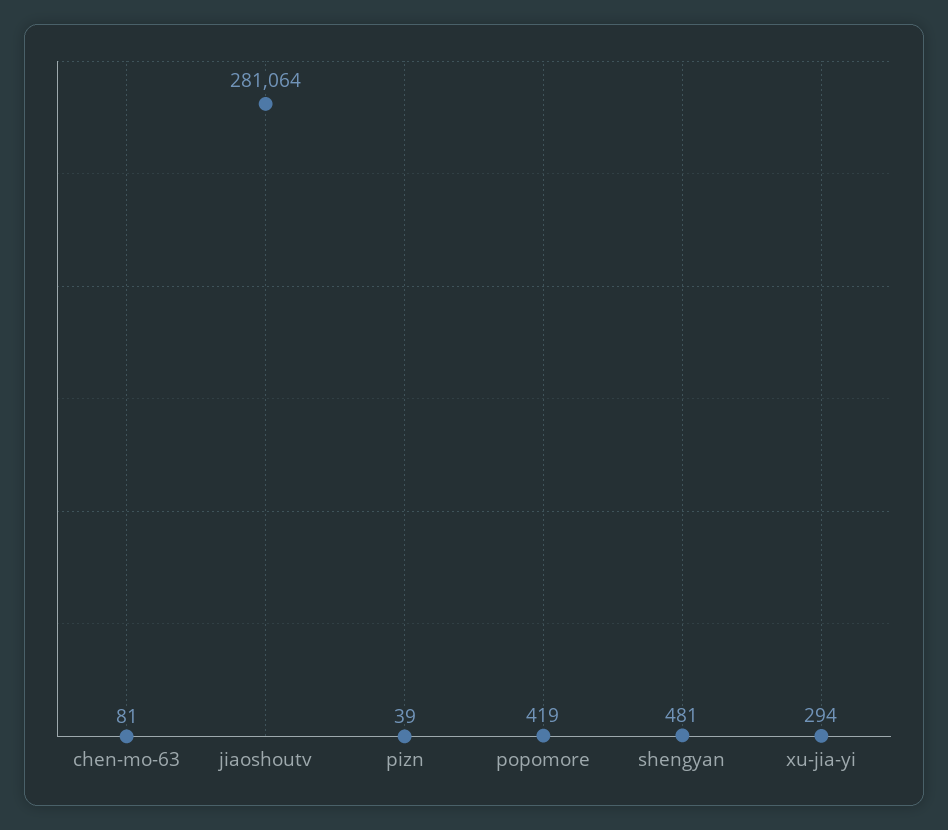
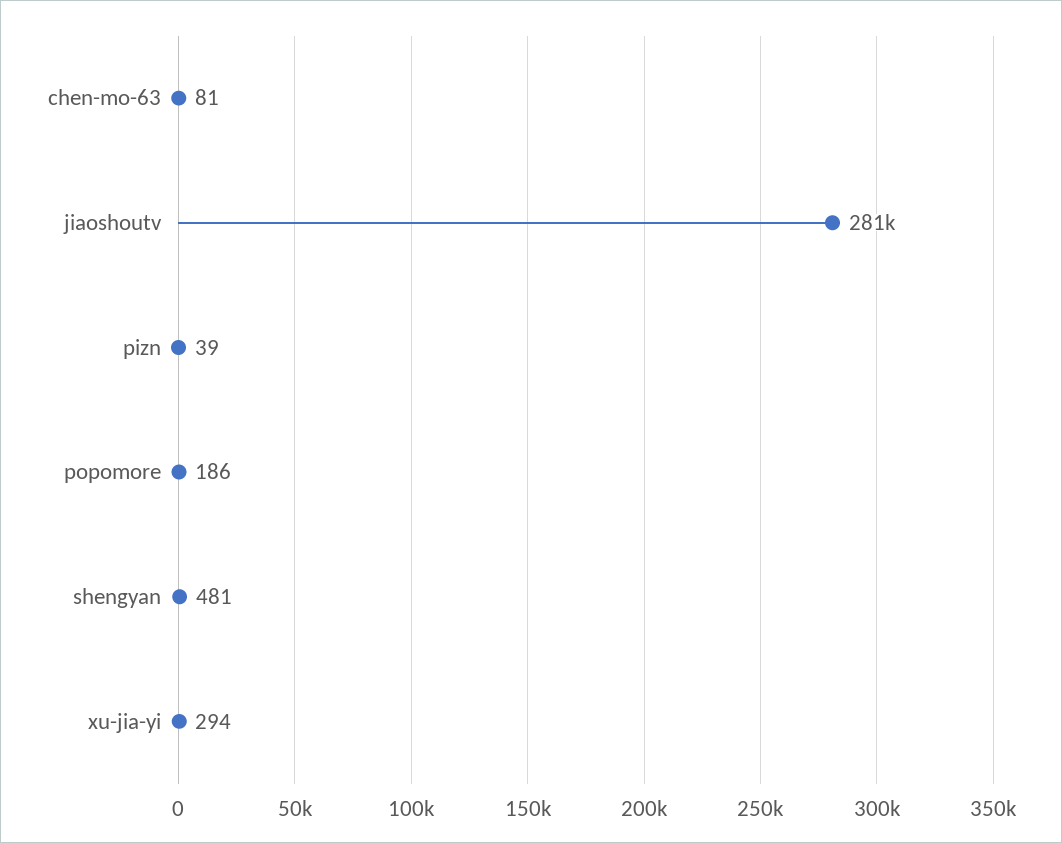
popomore: 419 -> 186

